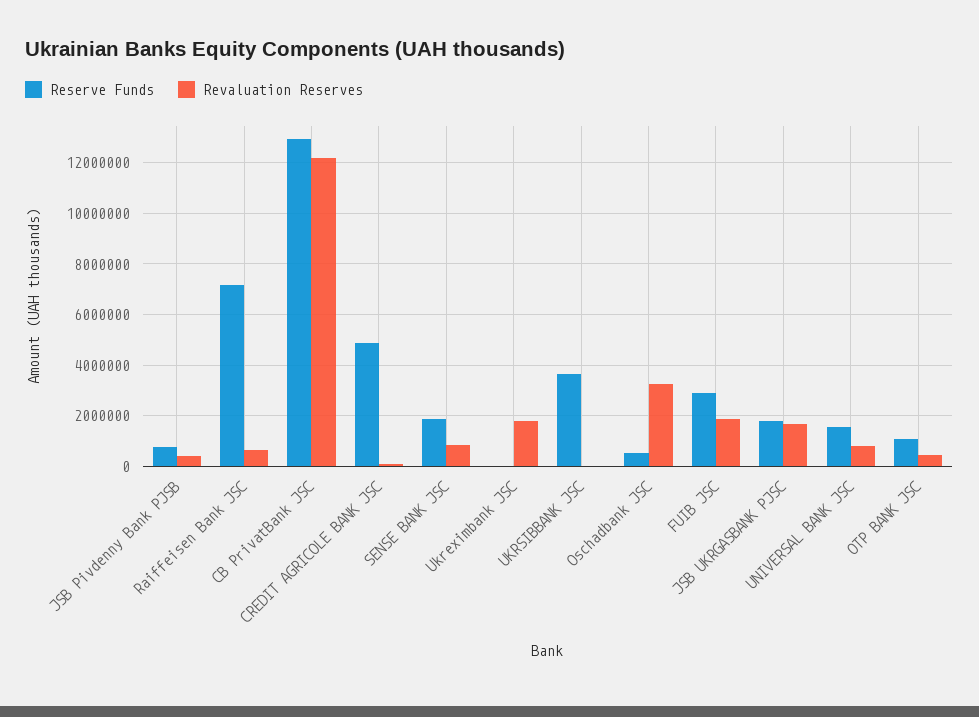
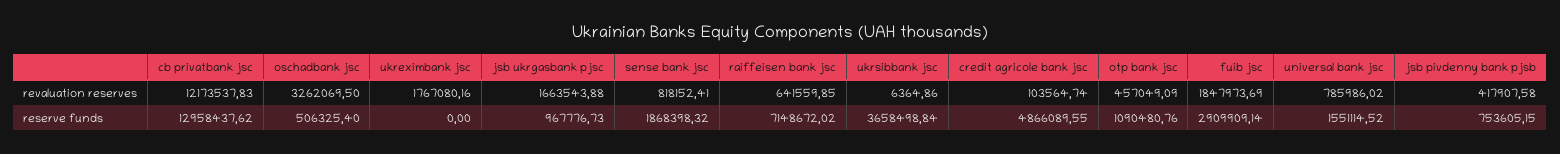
Reserve Funds, JSB UKRGASBANK PJSC: 1750000 -> 967776.73

